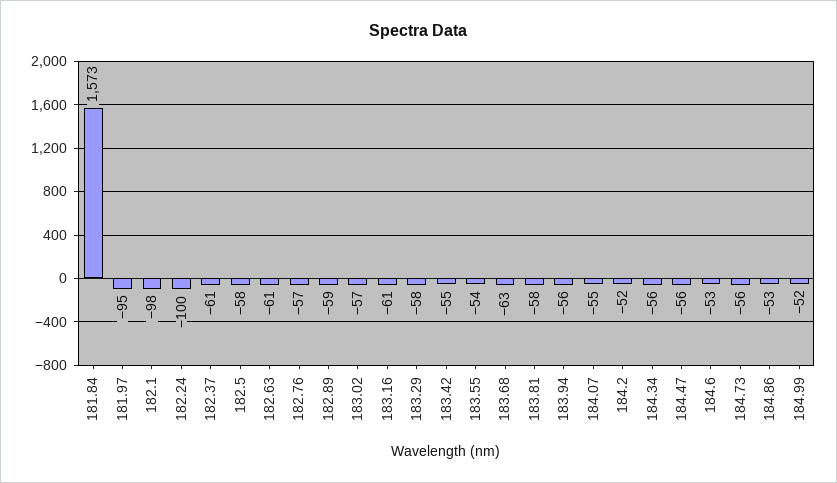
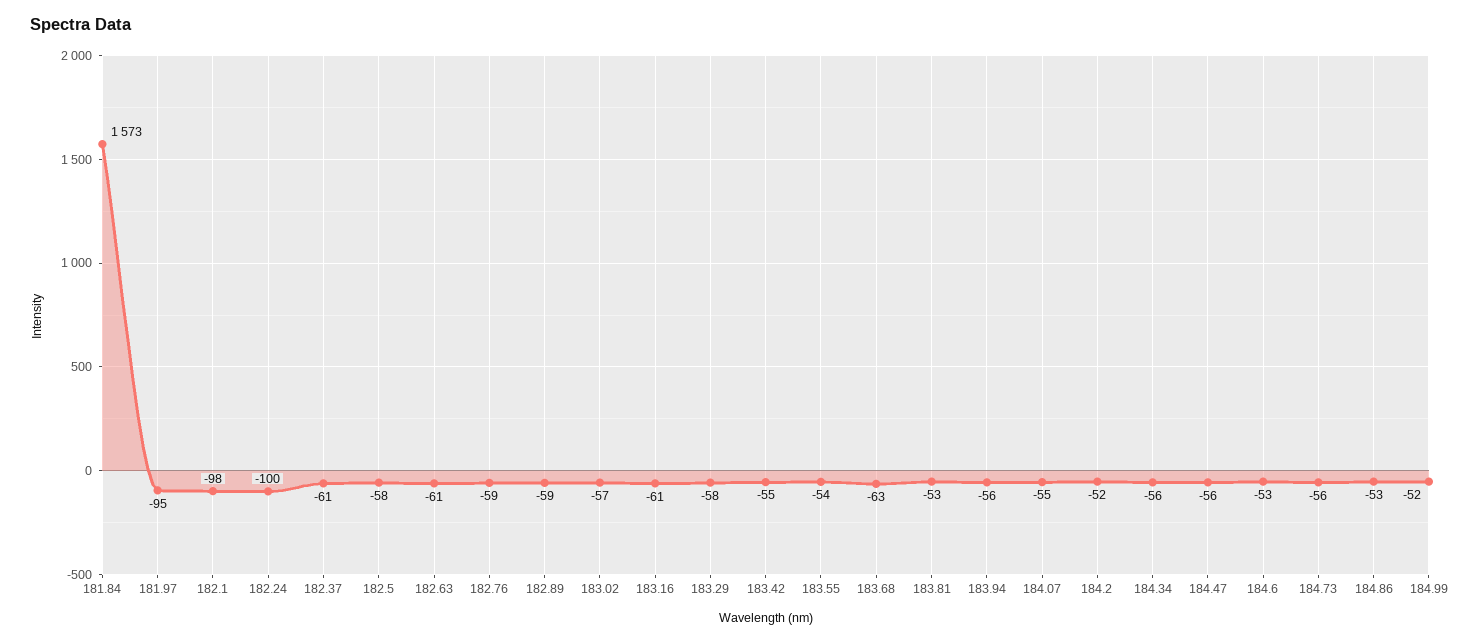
182.76: -57 -> -59
183.81: -58 -> -53

